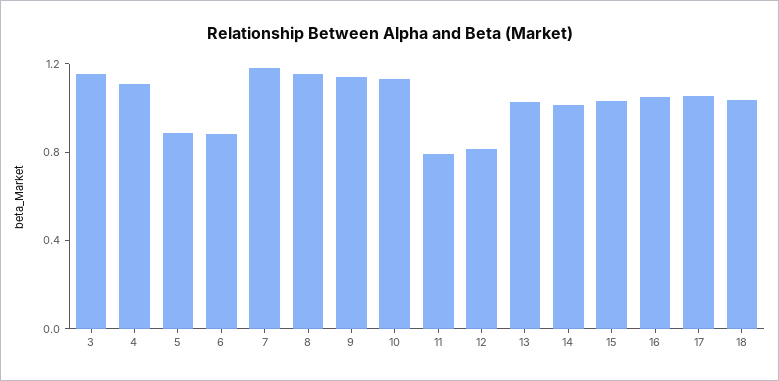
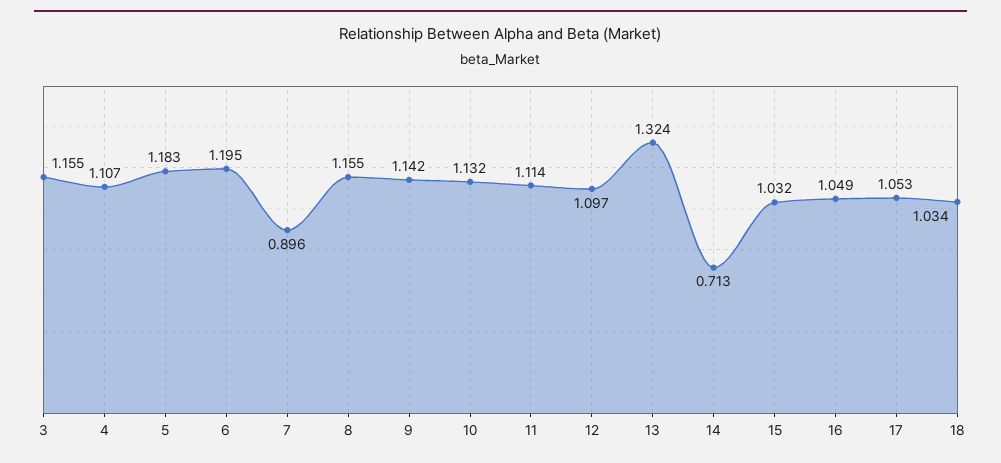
5: 0.9 -> 1.183
6: 0.9 -> 1.195
7: 1.2 -> 0.896
11: 0.8 -> 1.114
12: 0.8 -> 1.097
13: 1 -> 1.324
14: 1 -> 0.713

